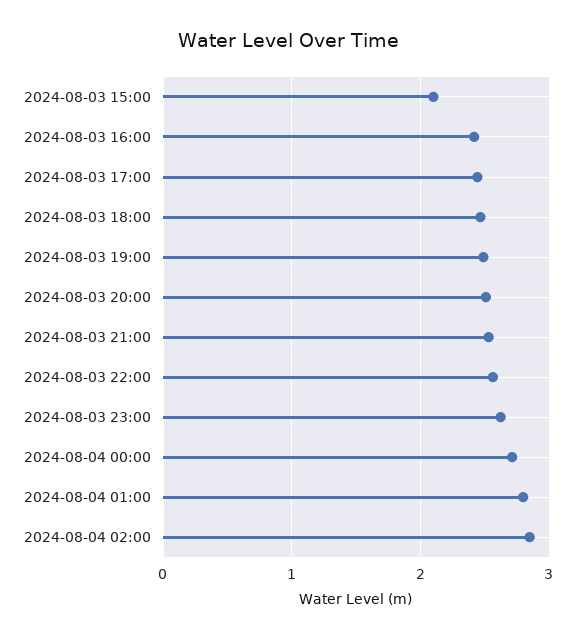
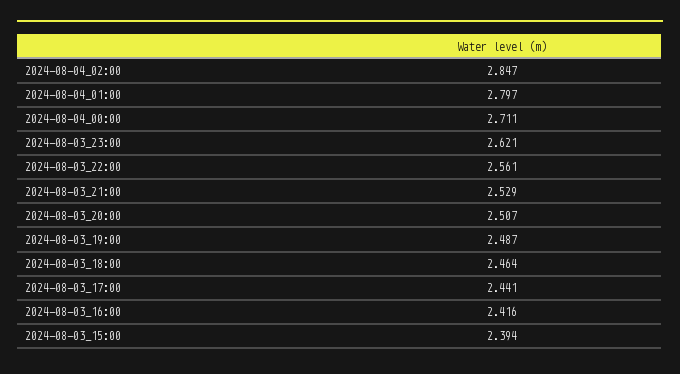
2024-08-03 15:00: 2.1 -> 2.394

